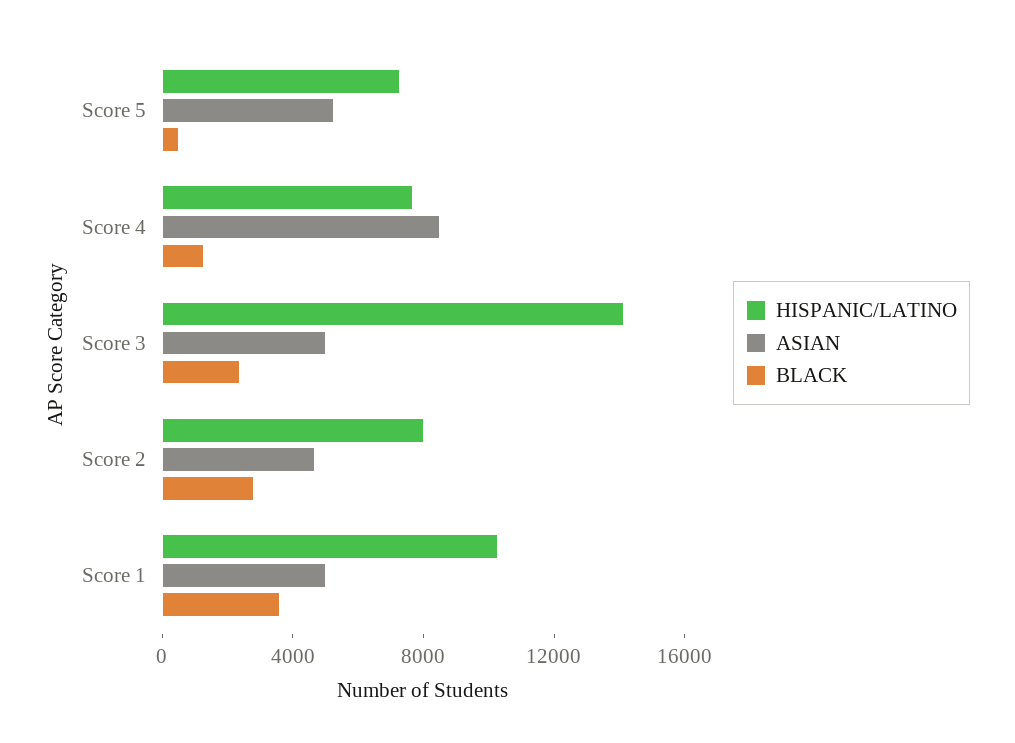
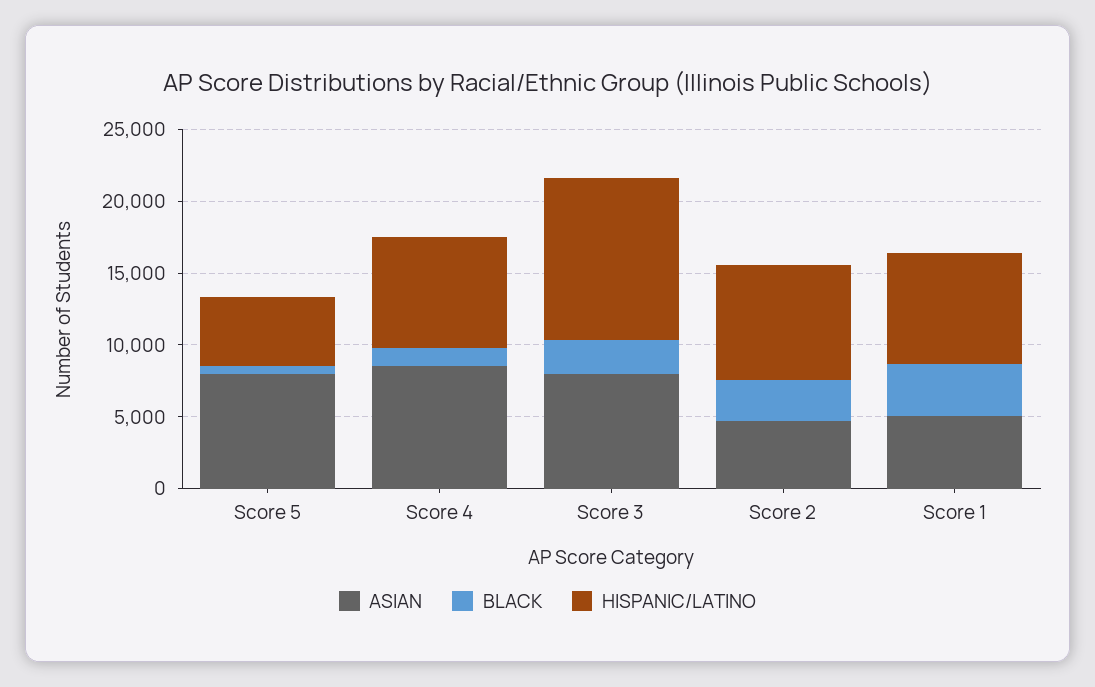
HISPANIC/LATINO, Score 5: 7000 -> 5000
ASIAN, Score 5: 5000 -> 8000
HISPANIC/LATINO, Score 3: 14000 -> 11000
ASIAN, Score 3: 5000 -> 8000
HISPANIC/LATINO, Score 1: 10000 -> 8000

